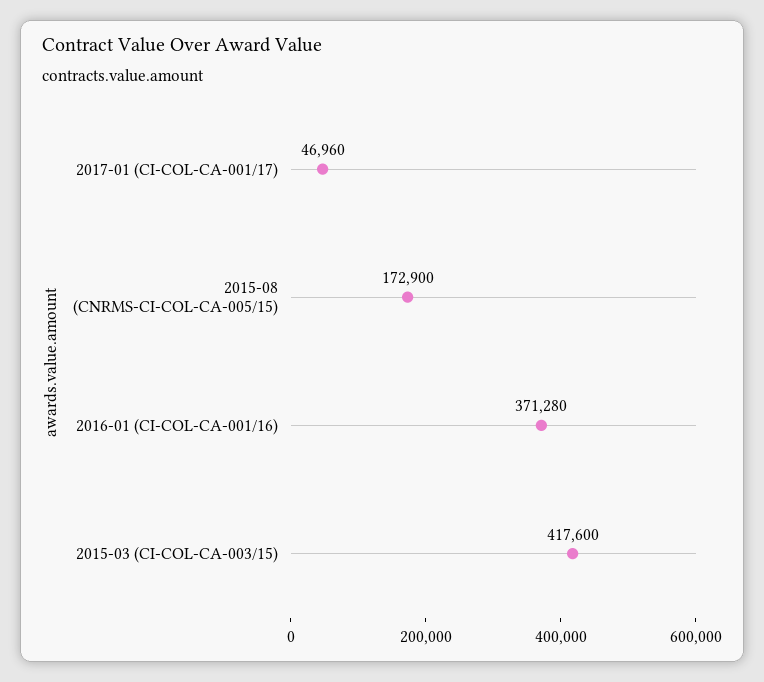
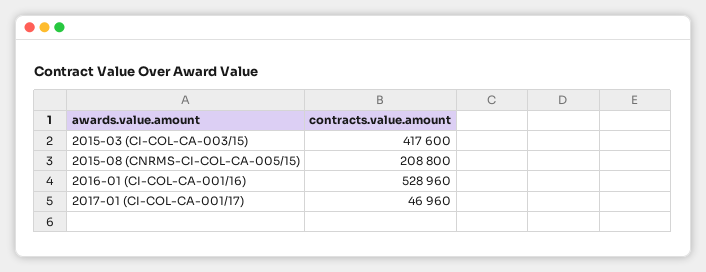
2015-08 (CNRMS-CI-COL-CA-005/15): 172900 -> 208800
2016-01 (CI-COL-CA-001/16): 371280 -> 528960

